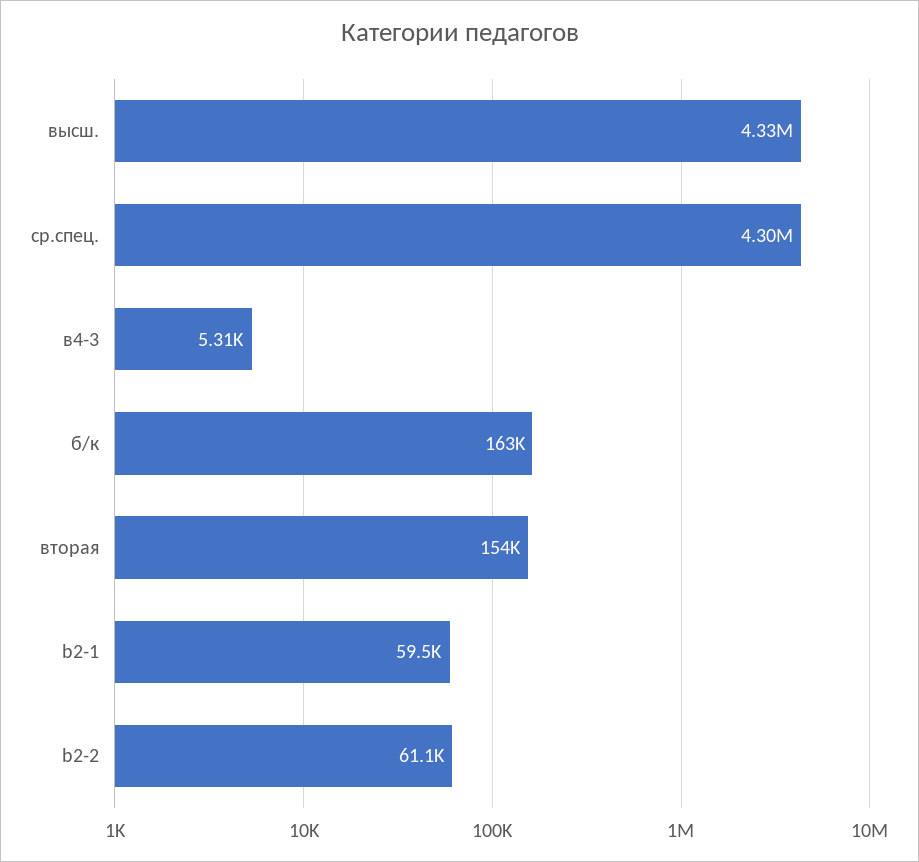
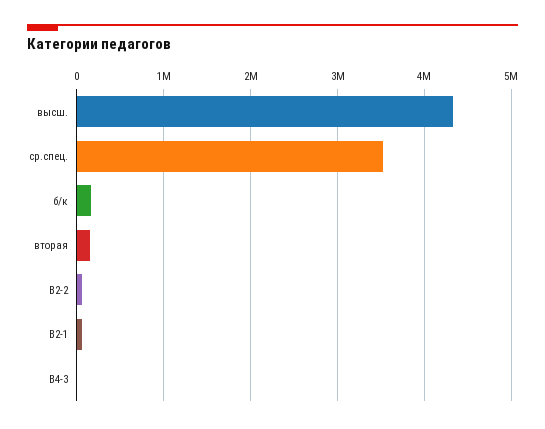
ср.спец.: 4300000 -> 3500000

